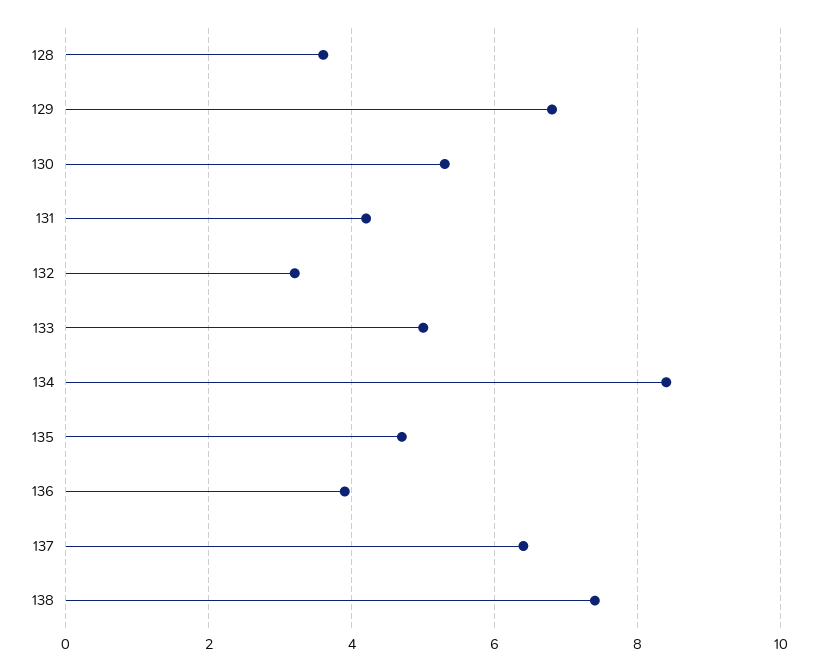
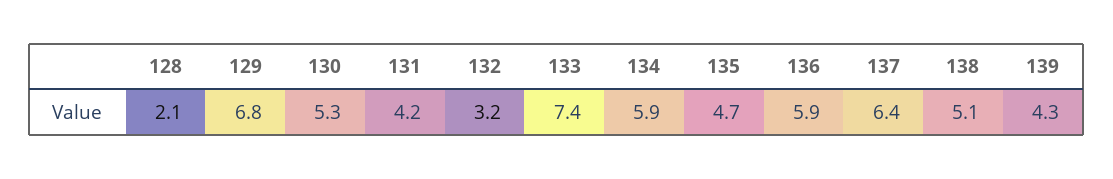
128: 3.5 -> 2.1
133: 5 -> 7.4
134: 8.5 -> 5.9
136: 4 -> 5.9
138: 7.5 -> 5.1
139: none -> 4.3

